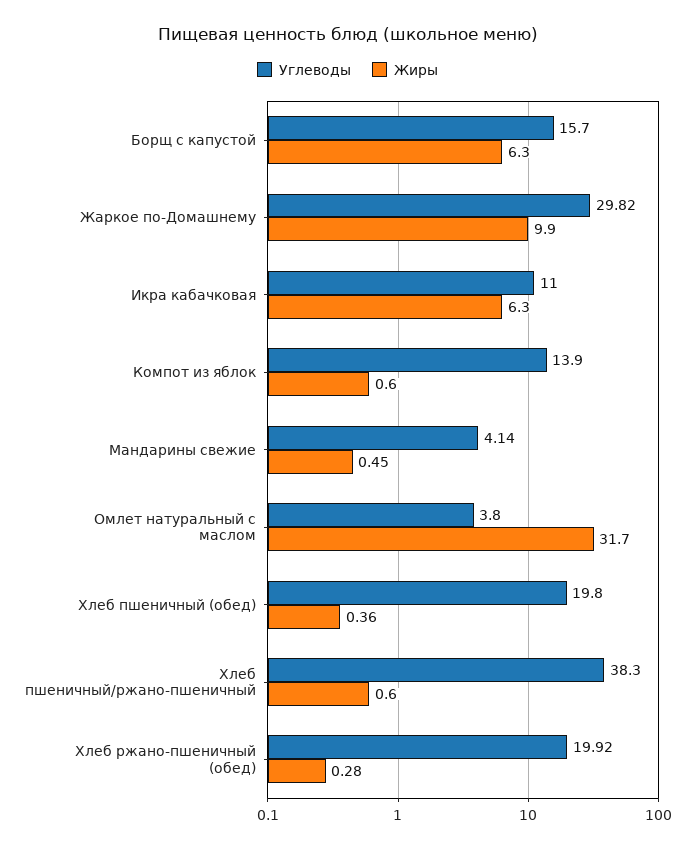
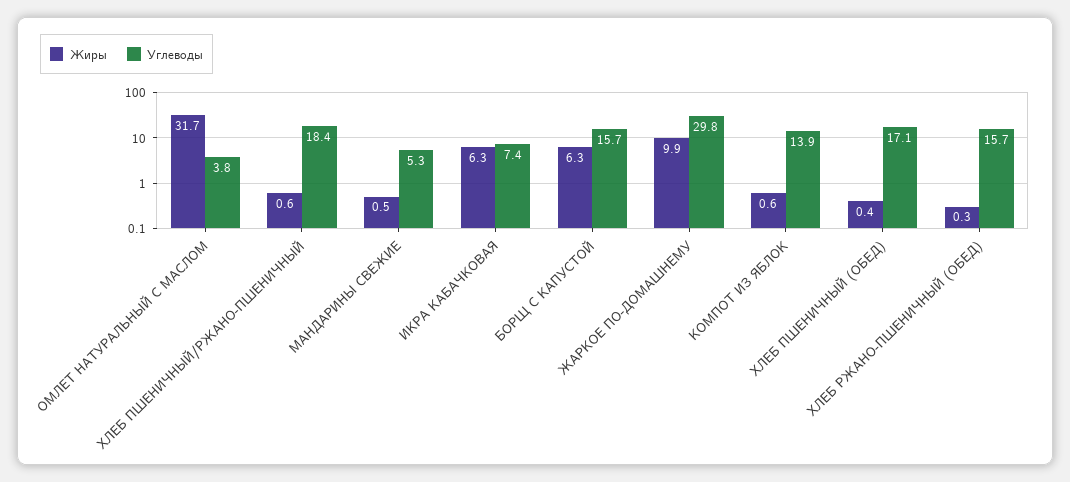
Углеводы, Икра кабачковая: 11 -> 7.4
Углеводы, Мандарины свежие: 4.14 -> 5.3
Углеводы, Хлеб пшеничный (обед): 19.8 -> 17.1
Углеводы, Хлеб пшеничный/ржано-пшеничный: 38.3 -> 18.4
Углеводы, Хлеб ржано-пшеничный (обед): 19.92 -> 15.7

